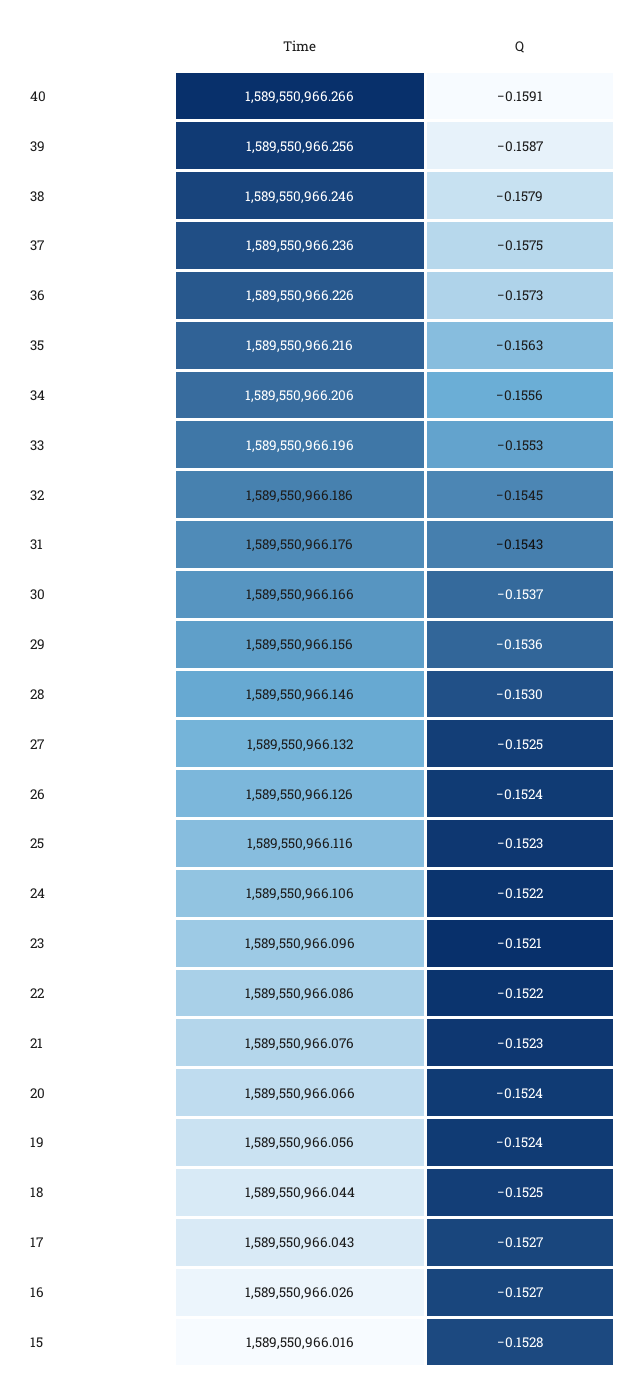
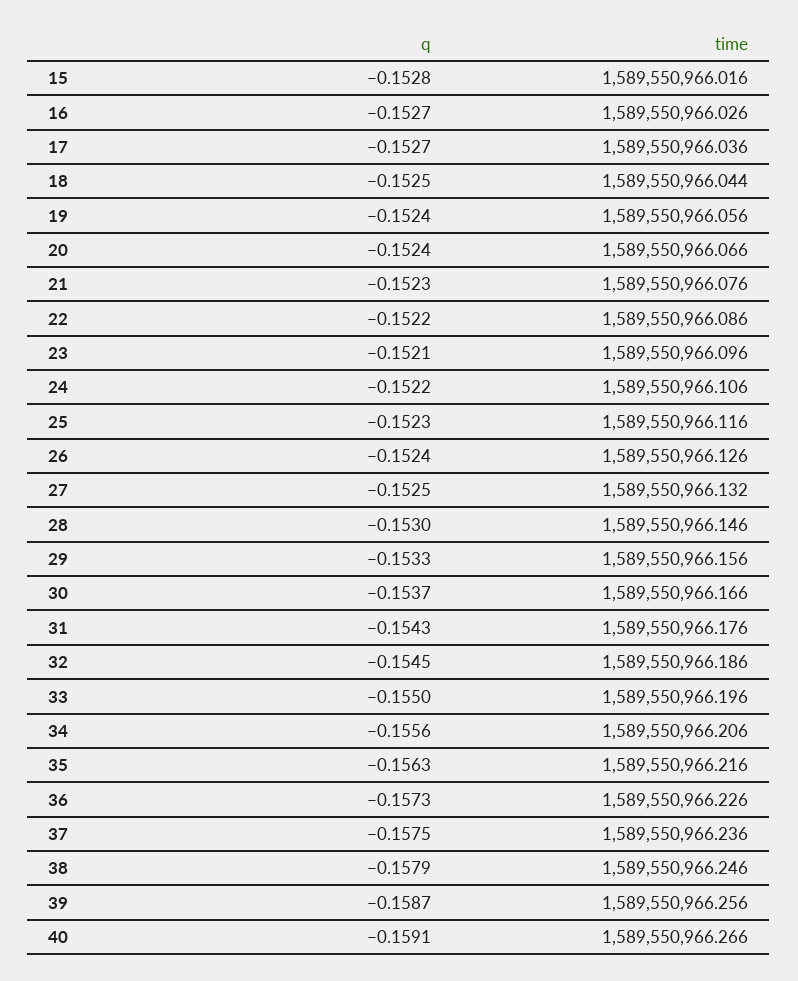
Q, 33: -0.1553 -> -0.155
Q, 29: -0.1536 -> -0.1533
Time, 17: 1589550966.043 -> 1589550966.036

